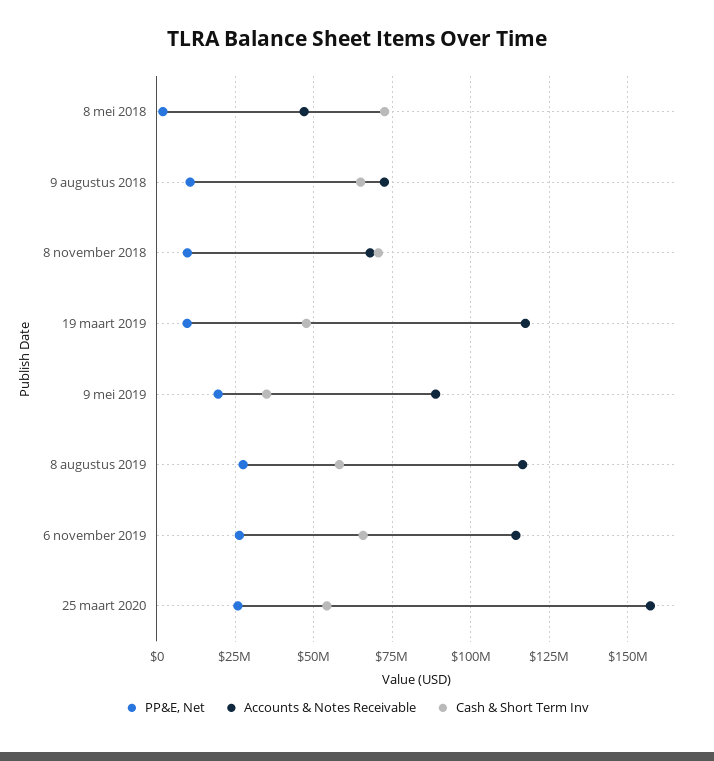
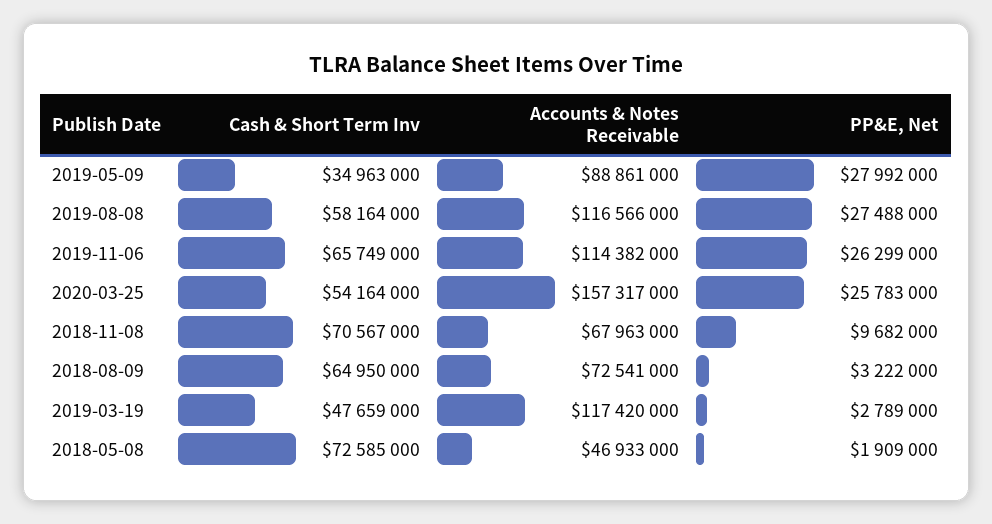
PP&E, Net, 9 augustus 2018: 10000000 -> 3222000
PP&E, Net, 19 maart 2019: 10000000 -> 2789000
PP&E, Net, 9 mei 2019: 20000000 -> 27992000

